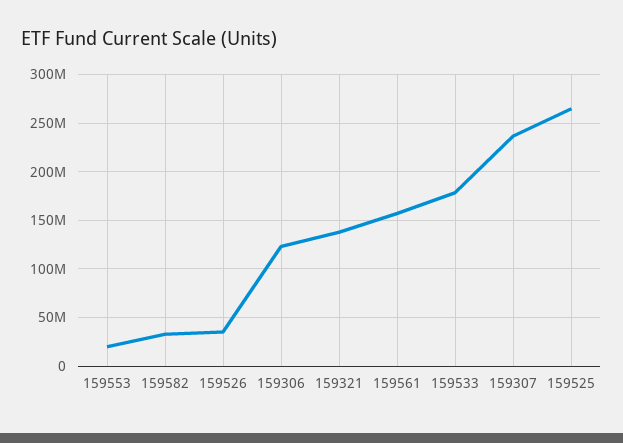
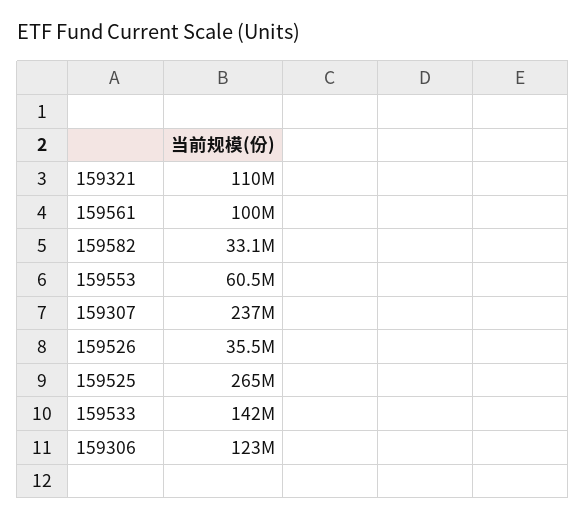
159553: 20000000 -> 60500000
159321: 140000000 -> 110000000
159561: 160000000 -> 100000000
159533: 180000000 -> 142000000

